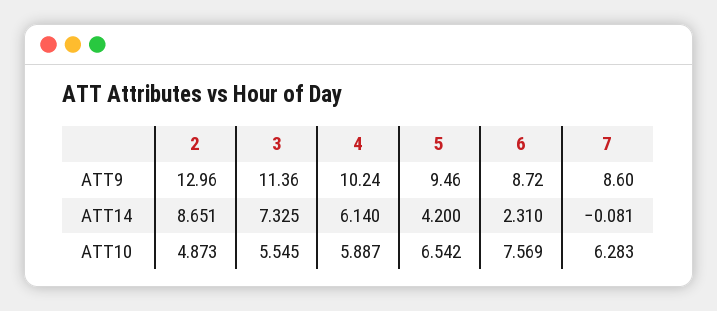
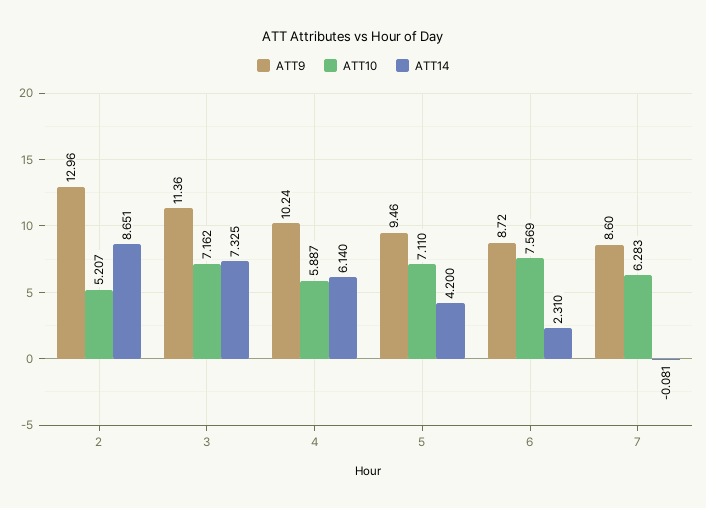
ATT10, 2: 4.873 -> 5.207
ATT10, 3: 5.545 -> 7.162
ATT10, 5: 6.542 -> 7.11

